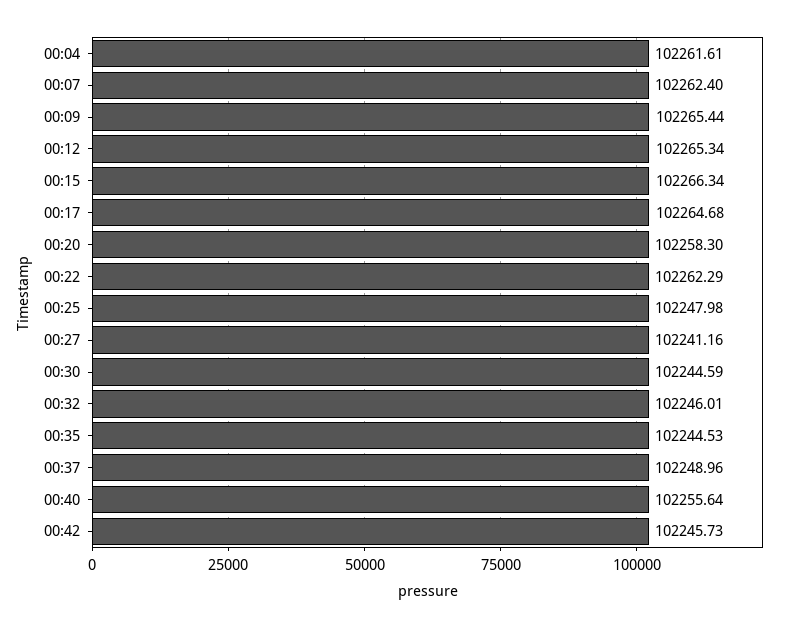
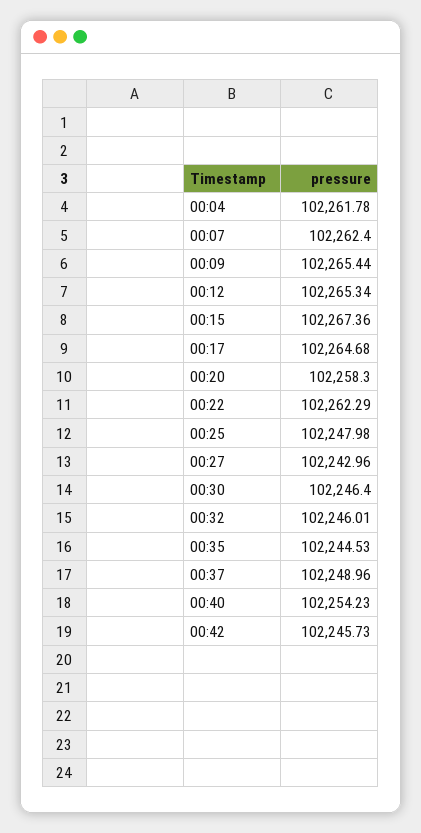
00:04: 102261.61 -> 102261.78
00:15: 102266.34 -> 102267.36
00:27: 102241.16 -> 102242.96
00:30: 102244.59 -> 102246.4
00:40: 102255.64 -> 102254.23

